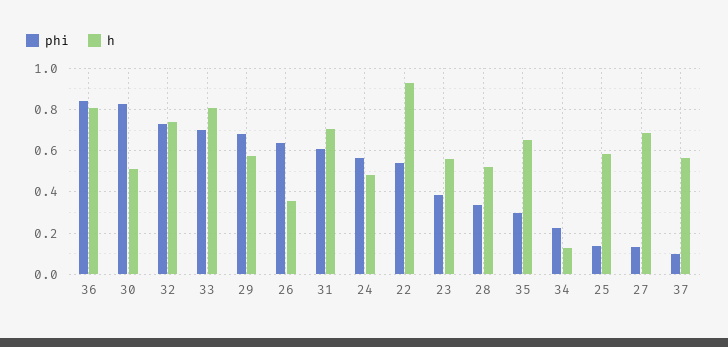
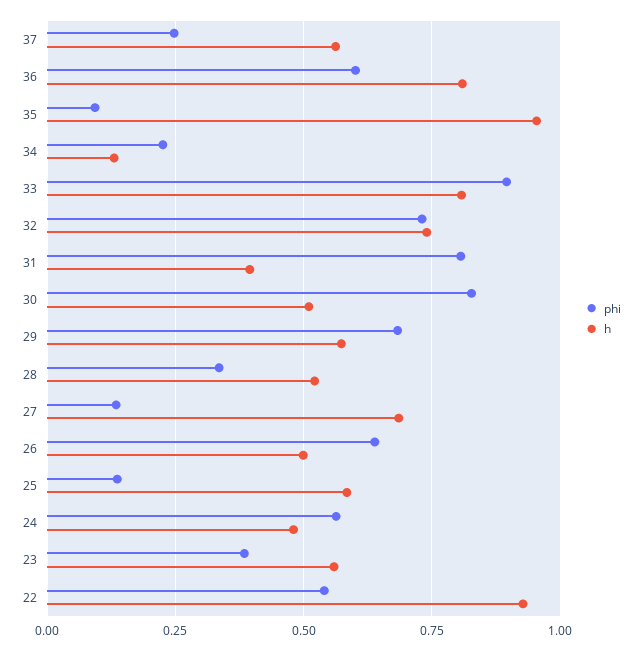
phi, 36: 0.85 -> 0.6
phi, 33: 0.7 -> 0.9
h, 26: 0.35 -> 0.5
phi, 31: 0.6 -> 0.8
h, 31: 0.7 -> 0.4
phi, 35: 0.3 -> 0.1
h, 35: 0.65 -> 0.95
phi, 37: 0.1 -> 0.25

